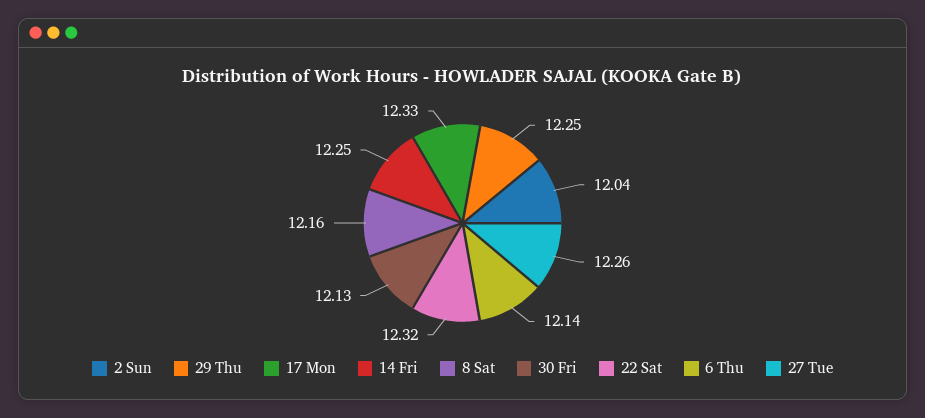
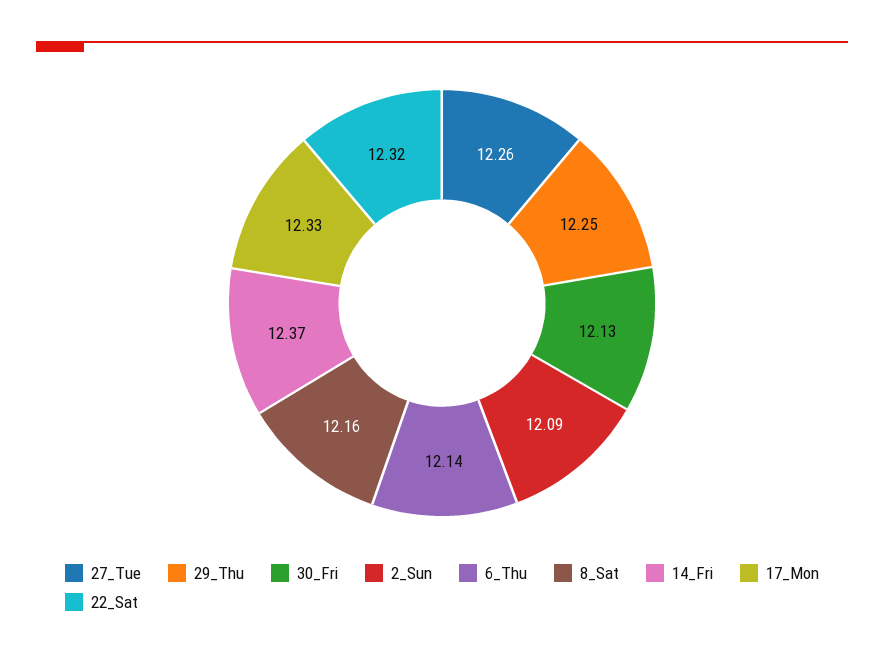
2 Sun: 12.04 -> 12.09
14 Fri: 12.25 -> 12.37

